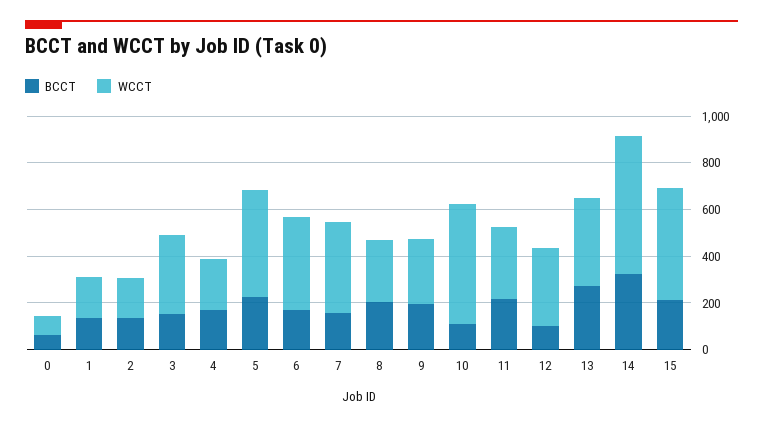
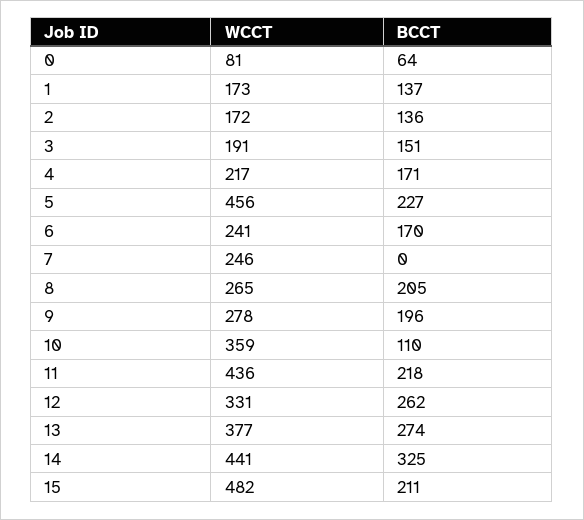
WCCT, 3: 350 -> 191
WCCT, 6: 400 -> 241
BCCT, 7: 150 -> 0
WCCT, 7: 400 -> 246
WCCT, 10: 500 -> 359
WCCT, 11: 300 -> 436
BCCT, 12: 100 -> 262
WCCT, 14: 600 -> 441

